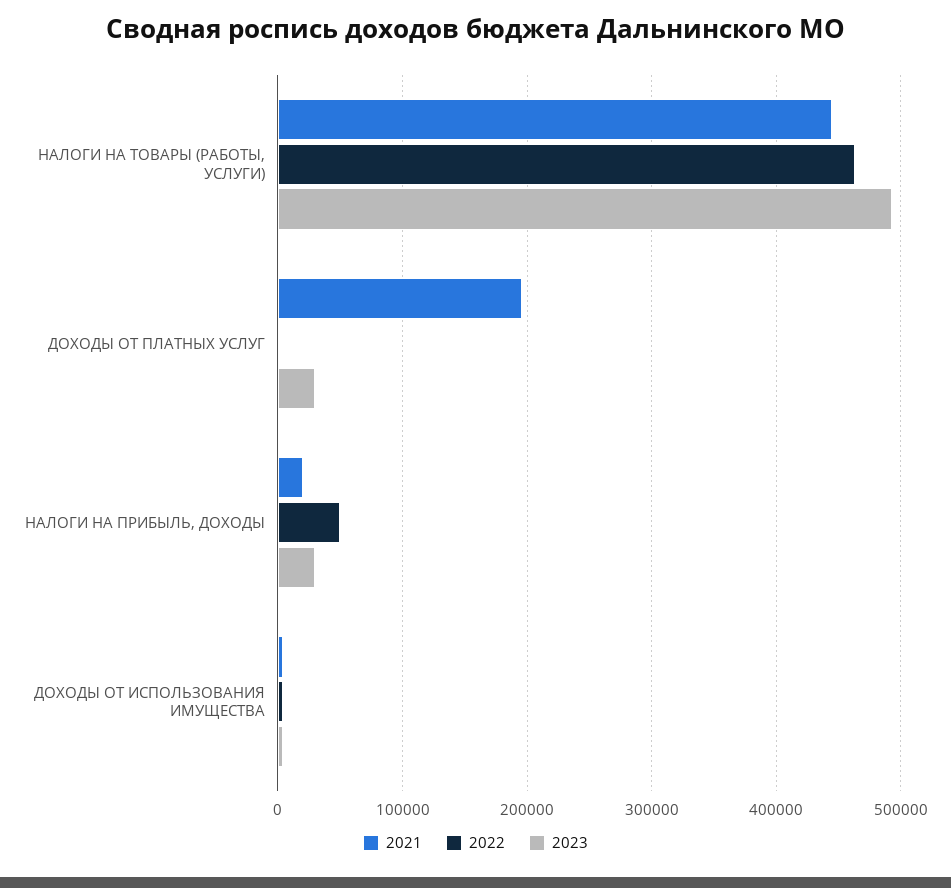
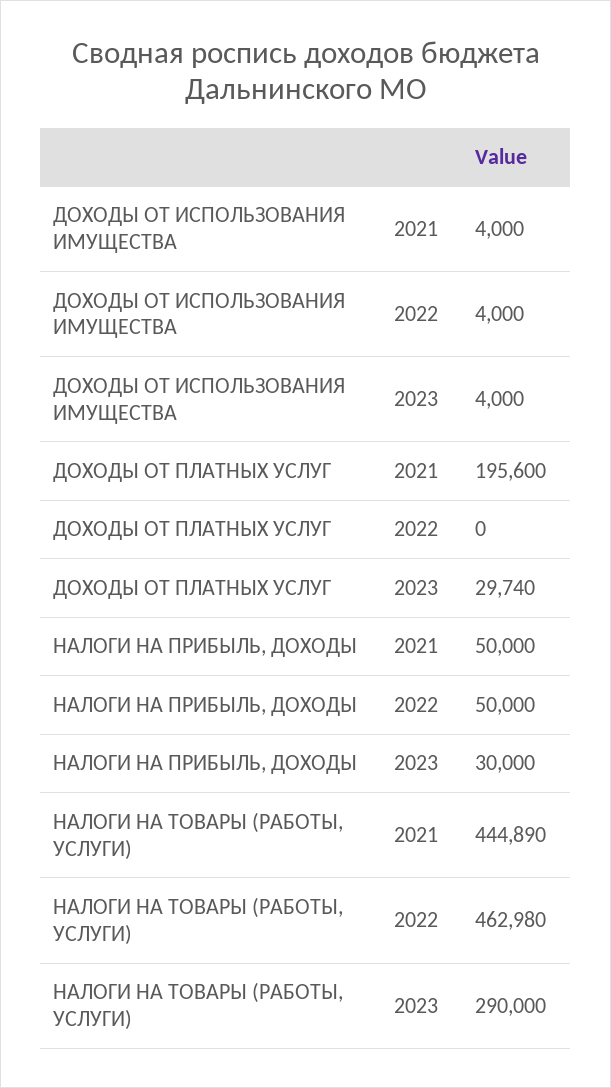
2023, НАЛОГИ НА ТОВАРЫ (РАБОТЫ, УСЛУГИ): 490000 -> 290000
2021, НАЛОГИ НА ПРИБЫЛЬ, ДОХОДЫ: 20000 -> 50000

